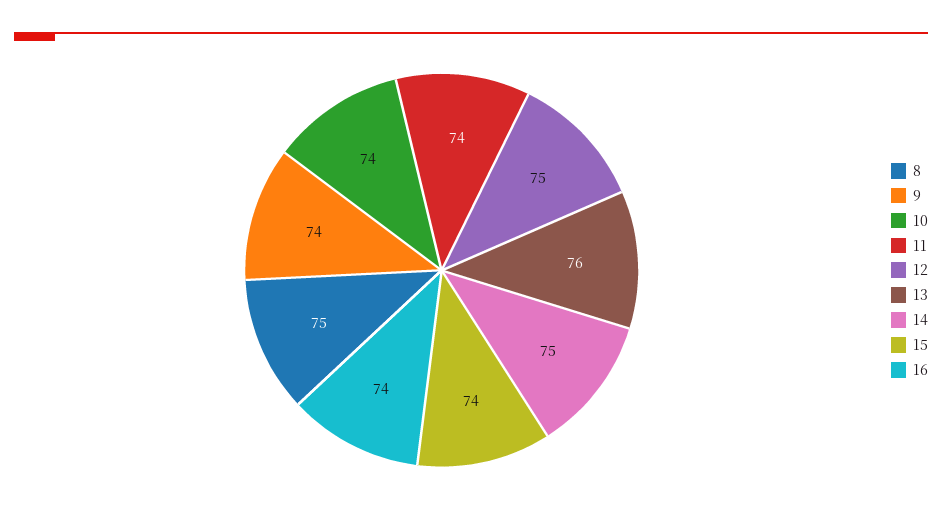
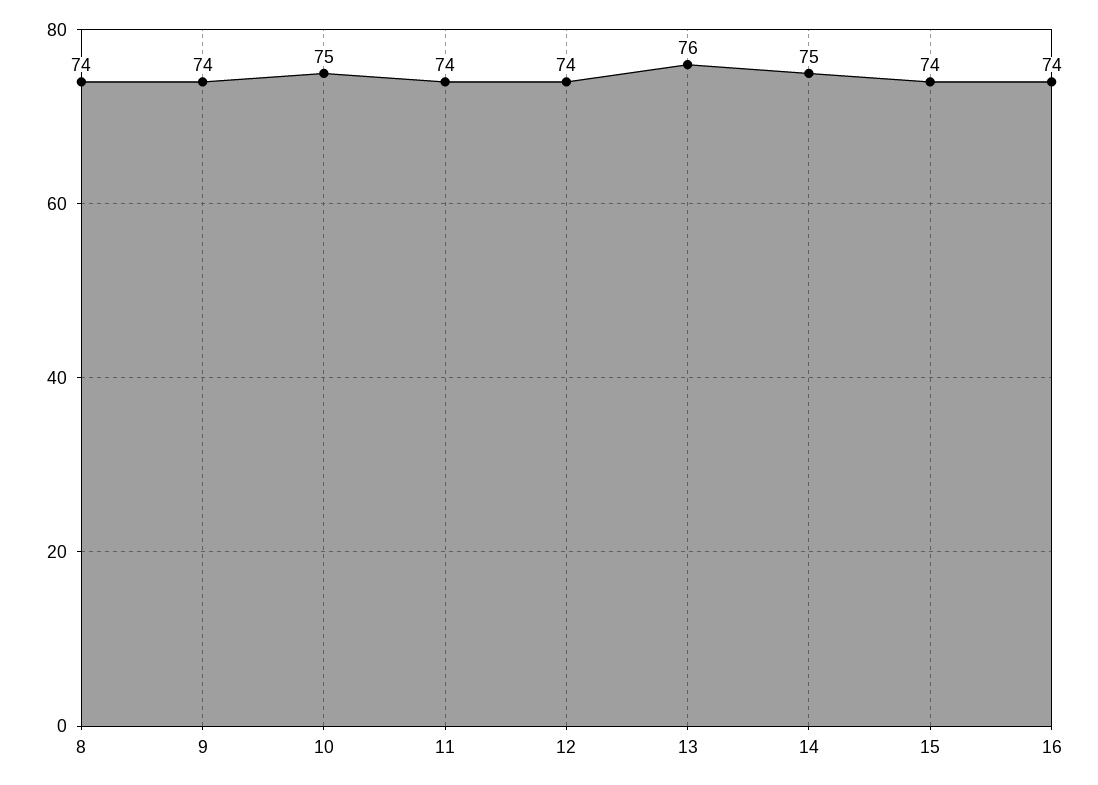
8: 75 -> 74
10: 74 -> 75
12: 75 -> 74

